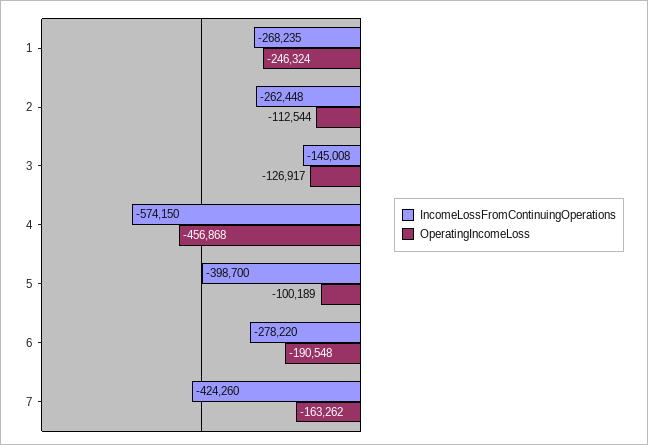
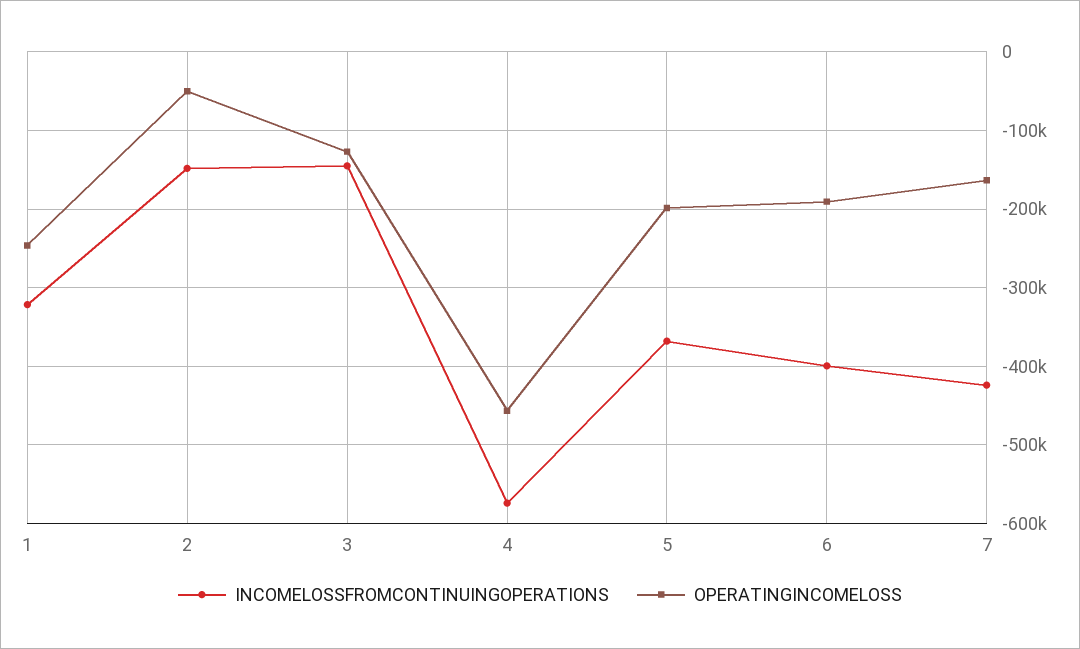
IncomeLossFromContinuingOperations, 1: -268235 -> -320000
IncomeLossFromContinuingOperations, 2: -262448 -> -150000
OperatingIncomeLoss, 2: -112544 -> -50000
IncomeLossFromContinuingOperations, 5: -398700 -> -370000
OperatingIncomeLoss, 5: -100189 -> -200000
IncomeLossFromContinuingOperations, 6: -278220 -> -400000

